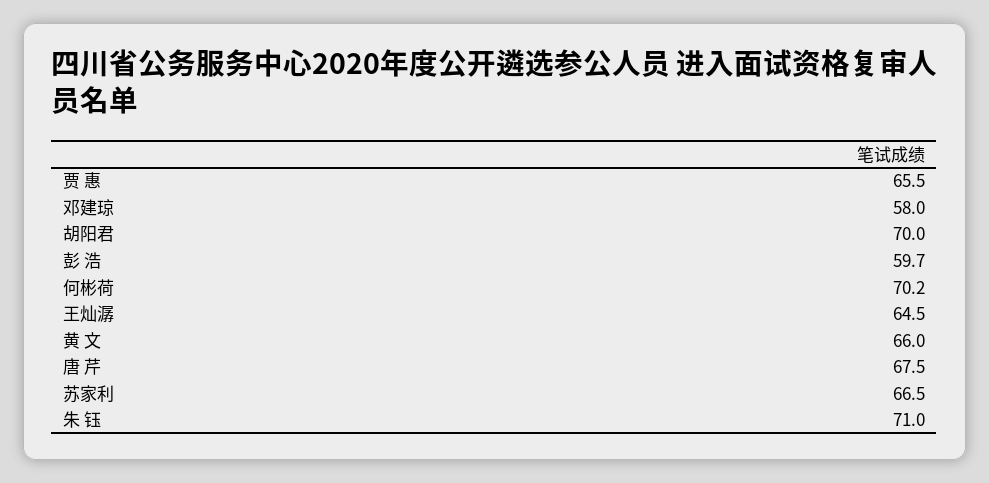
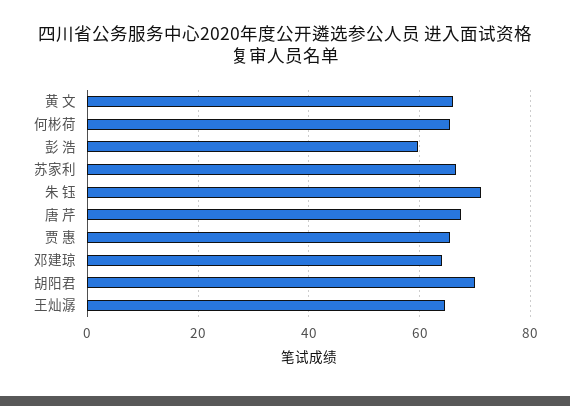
邓建琼: 58 -> 64
何彬荷: 70.2 -> 66

